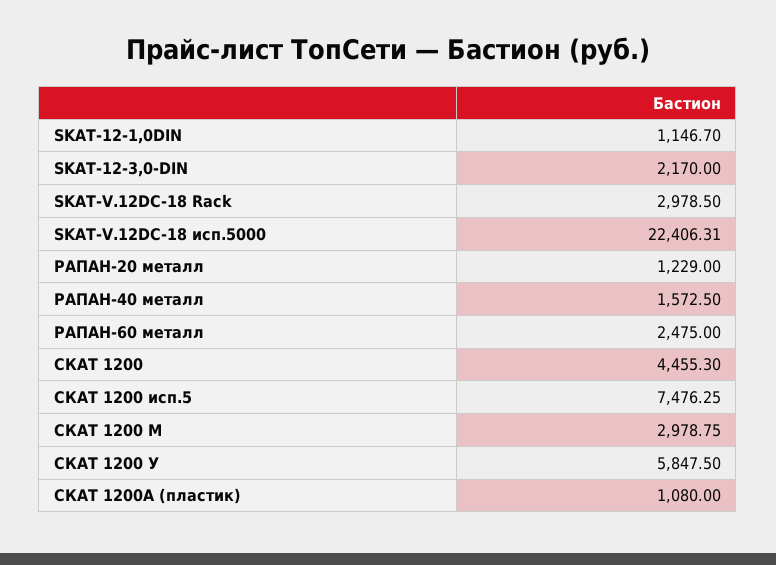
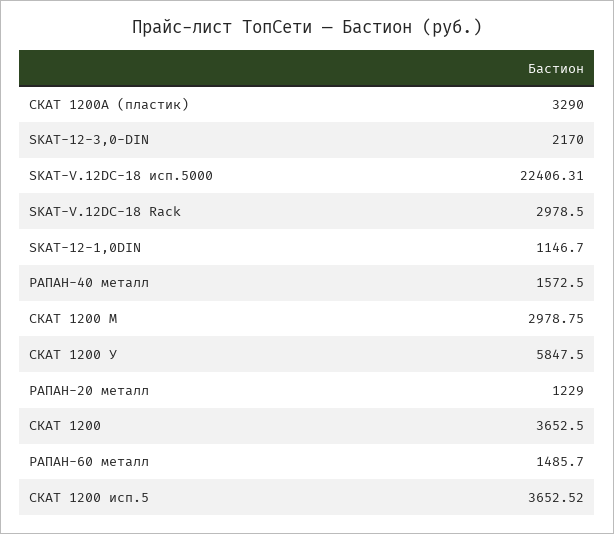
РАПАН-60 металл: 2475 -> 1485.7
СКАТ 1200: 4455.3 -> 3652.5
СКАТ 1200 исп.5: 7476.25 -> 3652.52
СКАТ 1200А (пластик): 1080 -> 3290

